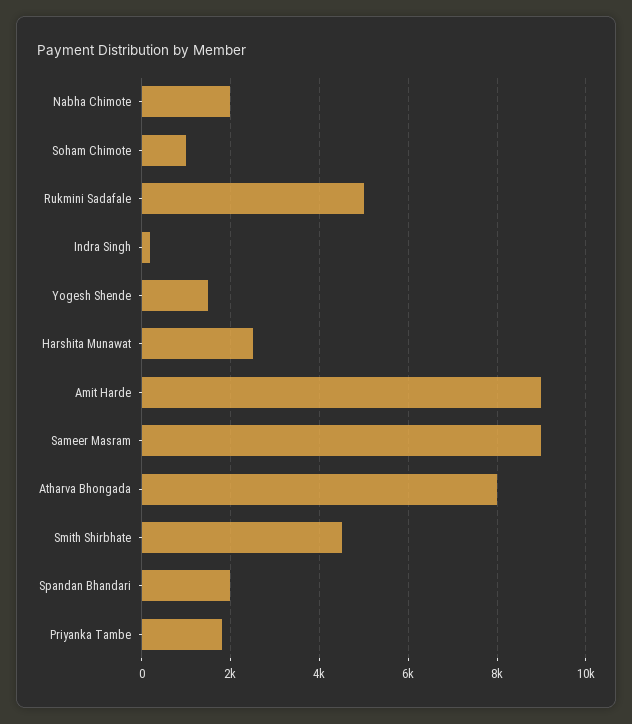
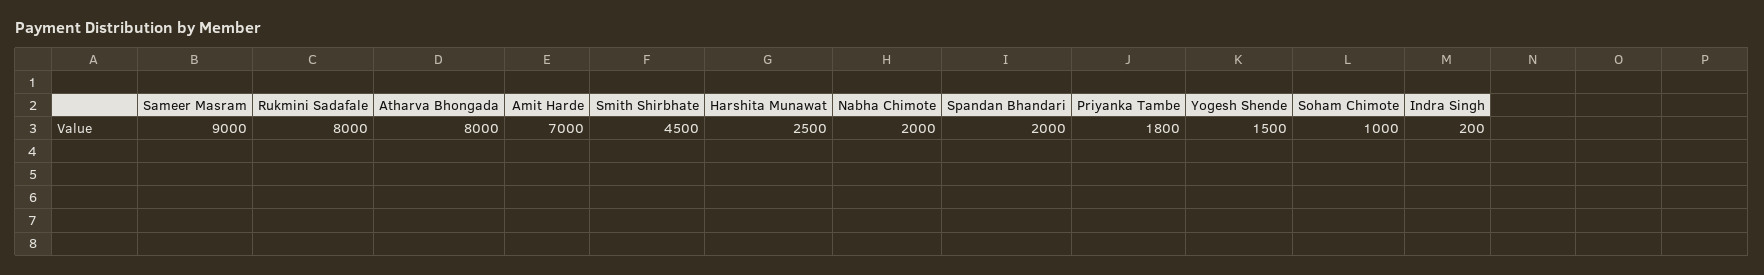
Rukmini Sadafale: 5000 -> 8000
Amit Harde: 9000 -> 7000

